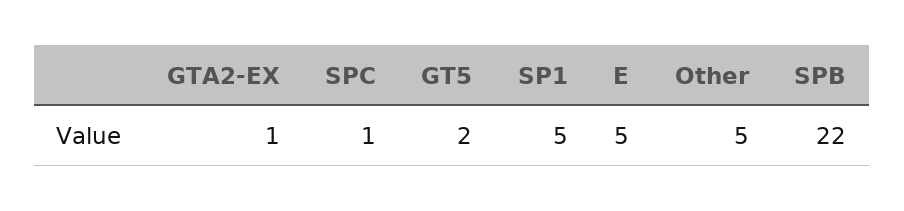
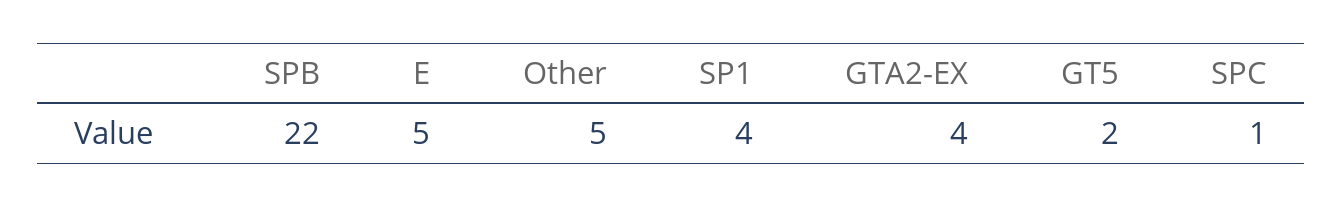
GTA2-EX: 1 -> 4
SP1: 5 -> 4

